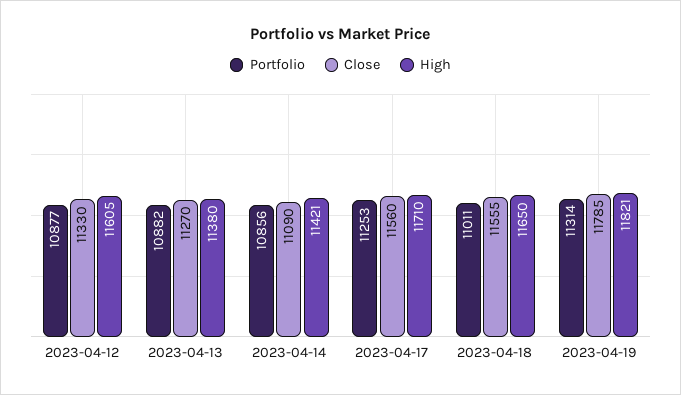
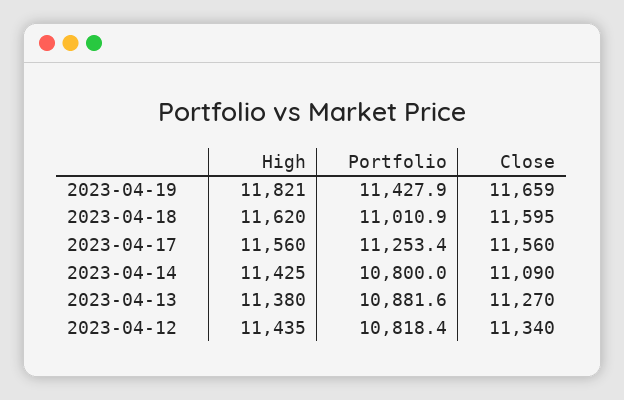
Portfolio, 2023-04-12: 10877 -> 10818.4
Close, 2023-04-12: 11330 -> 11340
High, 2023-04-12: 11605 -> 11435
Portfolio, 2023-04-14: 10856 -> 10800
High, 2023-04-14: 11421 -> 11425
High, 2023-04-17: 11710 -> 11560
Close, 2023-04-18: 11555 -> 11595
High, 2023-04-18: 11650 -> 11620
Portfolio, 2023-04-19: 11314 -> 11427.9
Close, 2023-04-19: 11785 -> 11659

